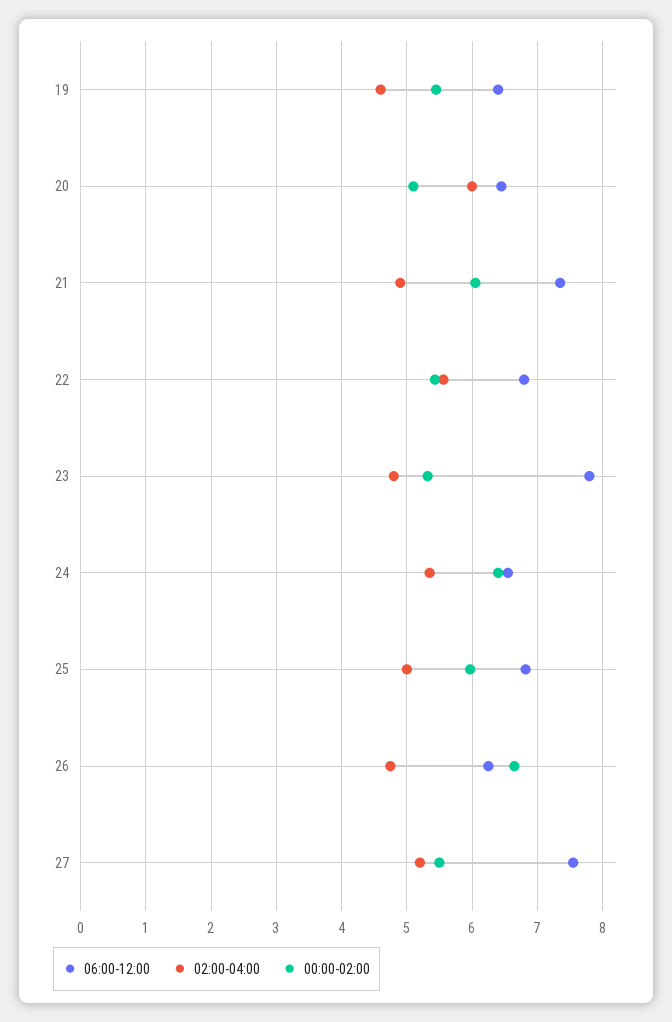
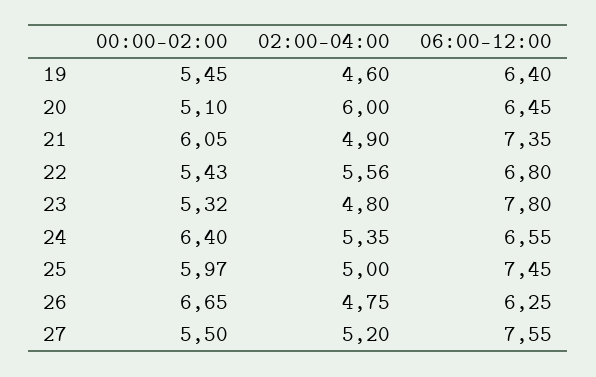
06:00-12:00, 25: 6.8 -> 7.45

